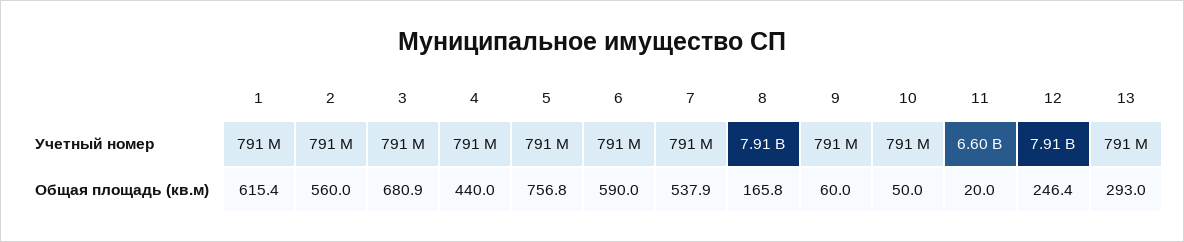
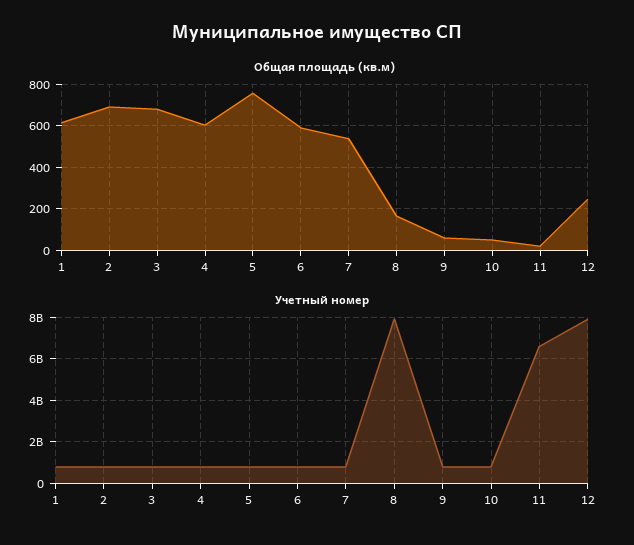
Учетный номер, 13: 791000000 -> none
Общая площадь (кв.м), 2: 560 -> 700
Общая площадь (кв.м), 4: 440 -> 600
Общая площадь (кв.м), 13: 293 -> none

